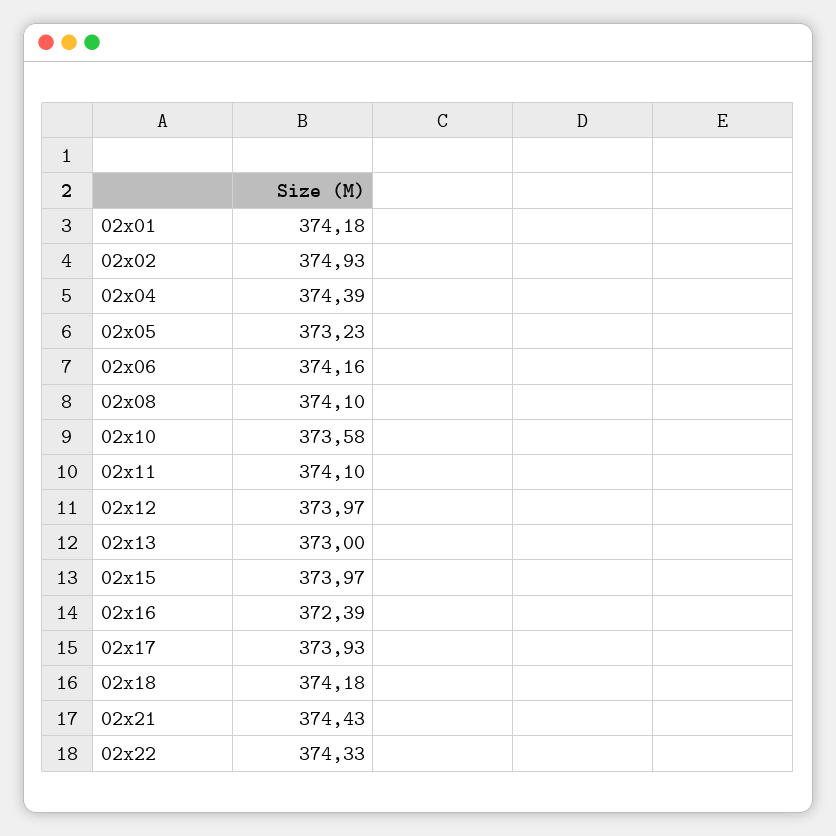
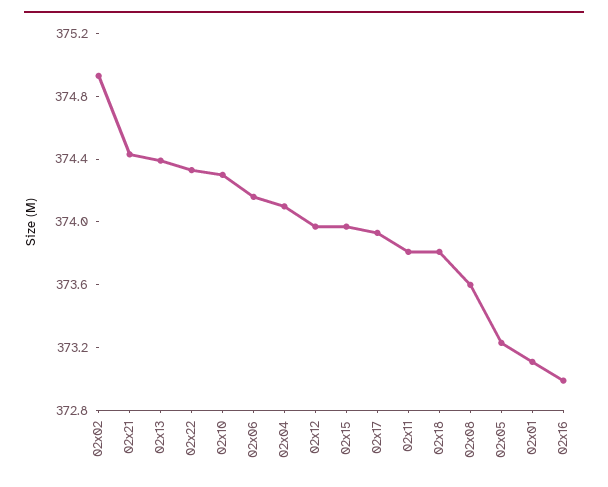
02x01: 374.18 -> 373.1
02x04: 374.39 -> 374.1
02x08: 374.1 -> 373.6
02x10: 373.58 -> 374.3
02x11: 374.1 -> 373.8
02x13: 373 -> 374.4
02x16: 372.39 -> 373
02x18: 374.18 -> 373.8

